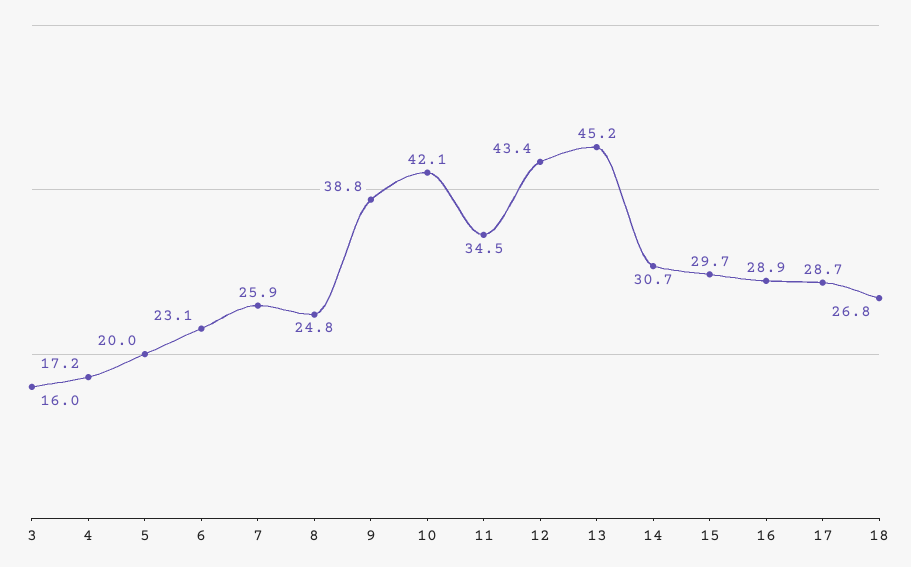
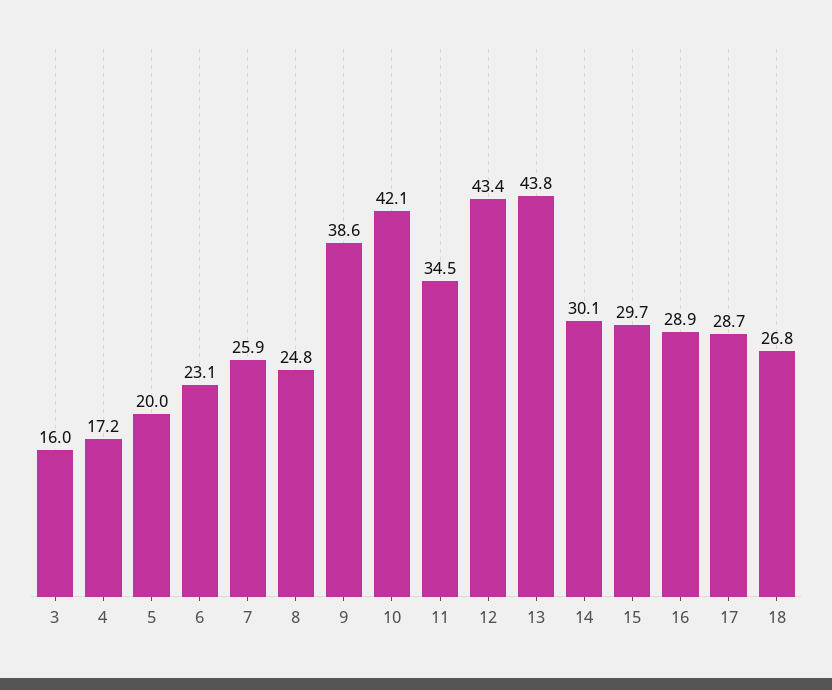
9: 38.8 -> 38.6
13: 45.2 -> 43.8
14: 30.7 -> 30.1

